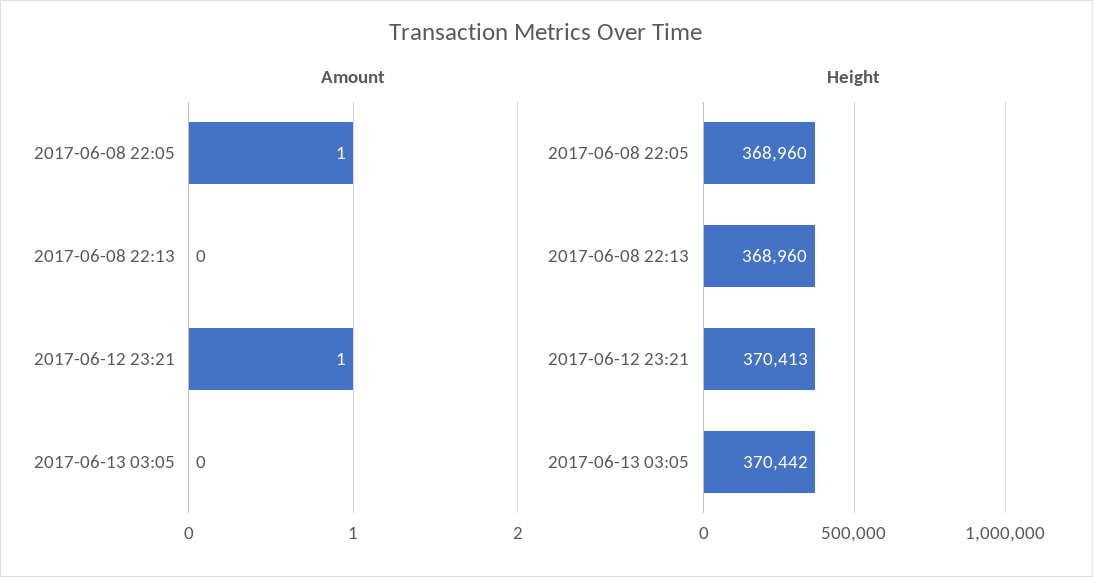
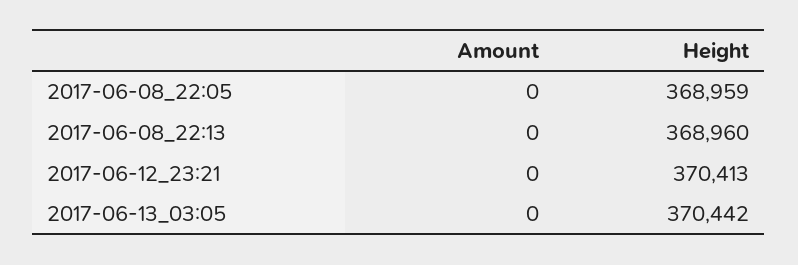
Amount, 2017-06-08 22:05: 1 -> 0
Amount, 2017-06-12 23:21: 1 -> 0
Height, 2017-06-08 22:05: 368960 -> 368959

